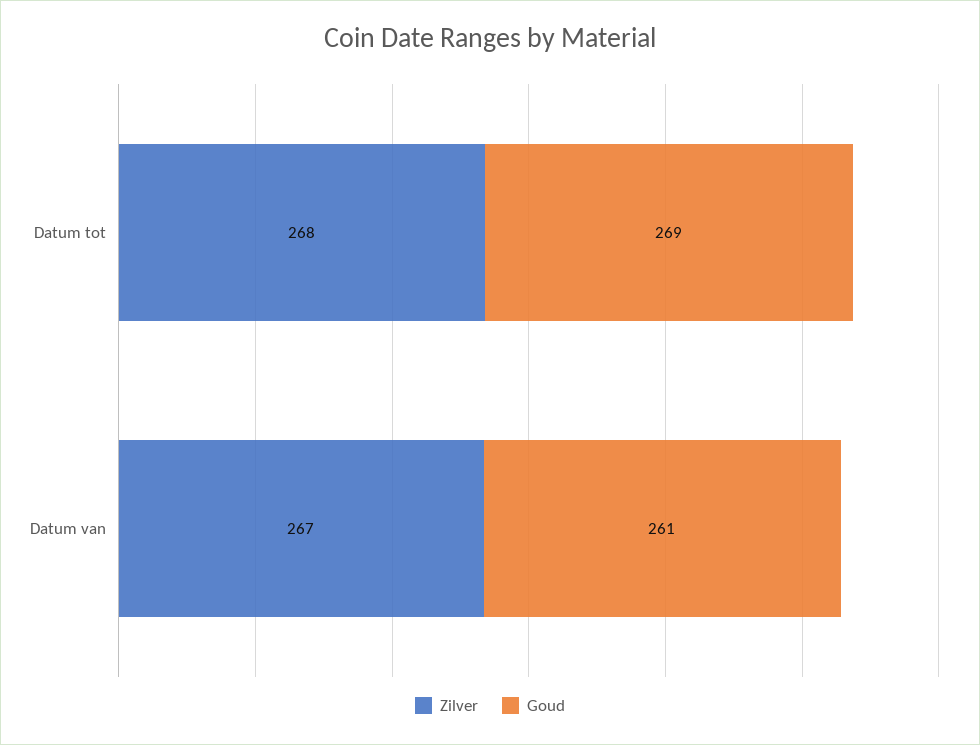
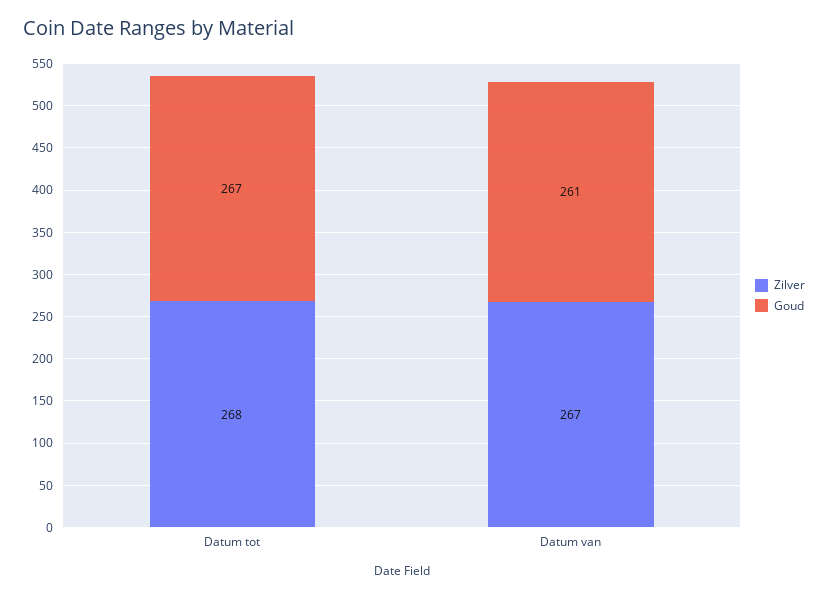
Goud, Datum tot: 269 -> 267

